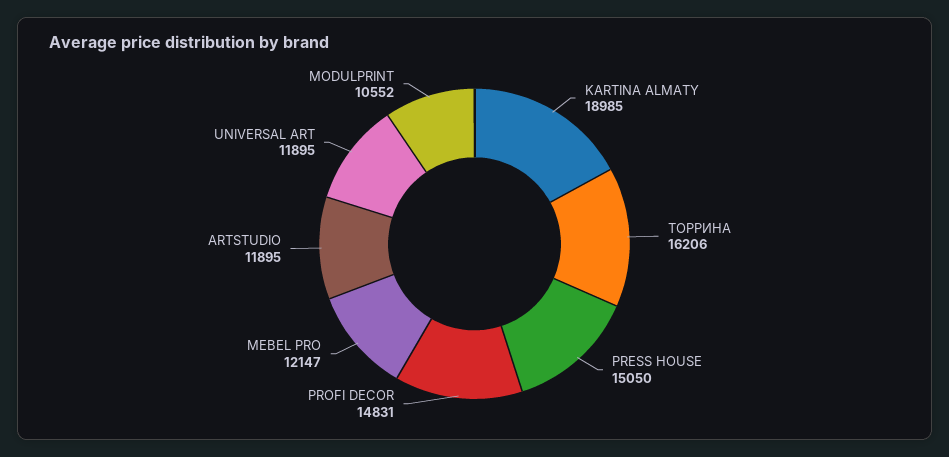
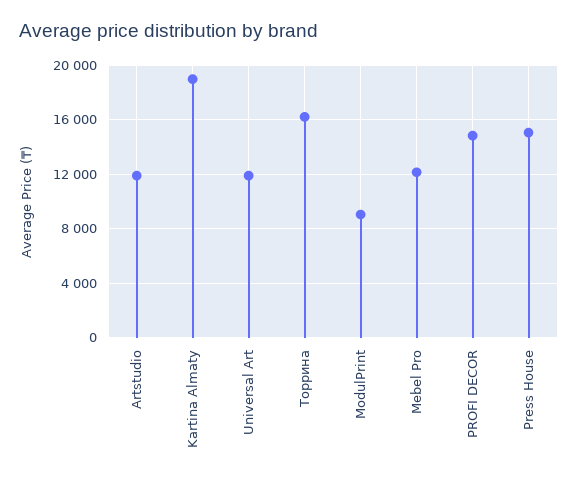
MODULPRINT: 10552 -> 9000

